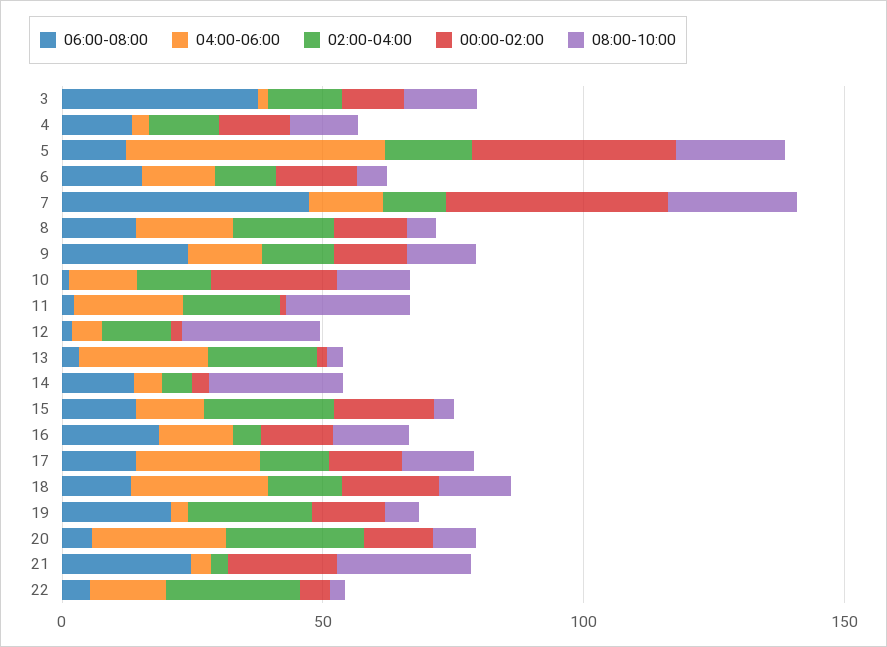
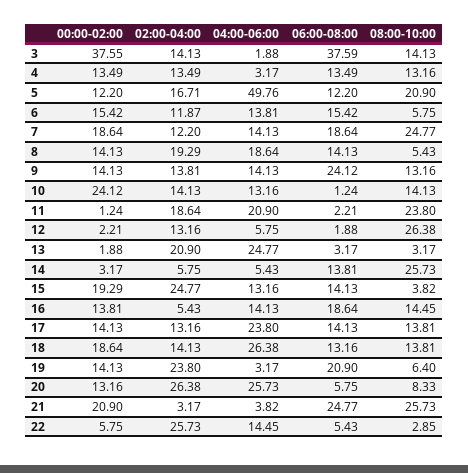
00:00-02:00, 3: 10 -> 37.55
00:00-02:00, 5: 40 -> 12.2
06:00-08:00, 7: 50 -> 18.64
00:00-02:00, 7: 40 -> 18.64

